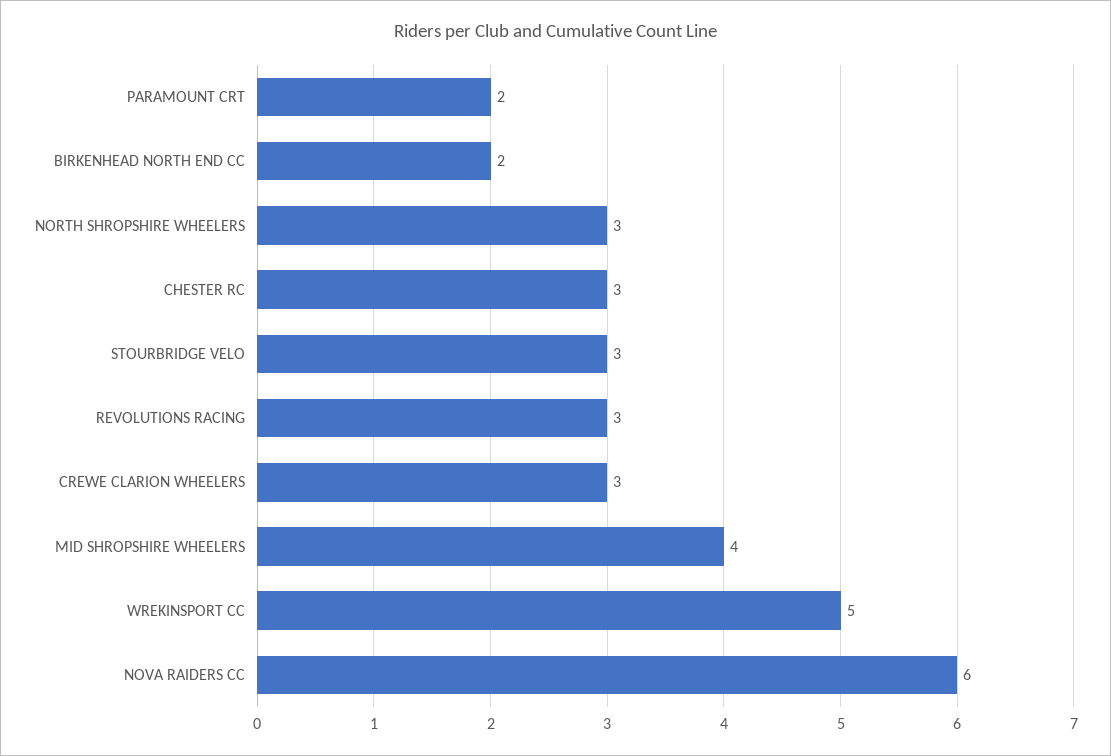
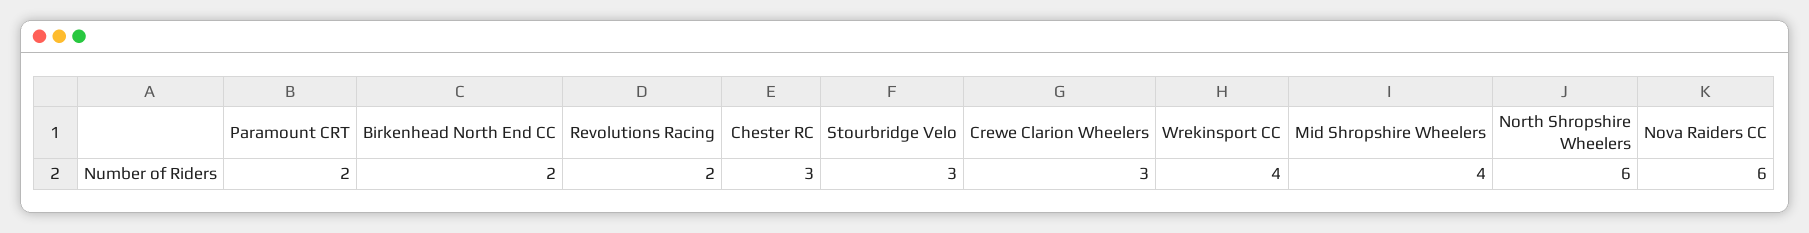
NORTH SHROPSHIRE WHEELERS: 3 -> 6
REVOLUTIONS RACING: 3 -> 2
WREKINSPORT CC: 5 -> 4

